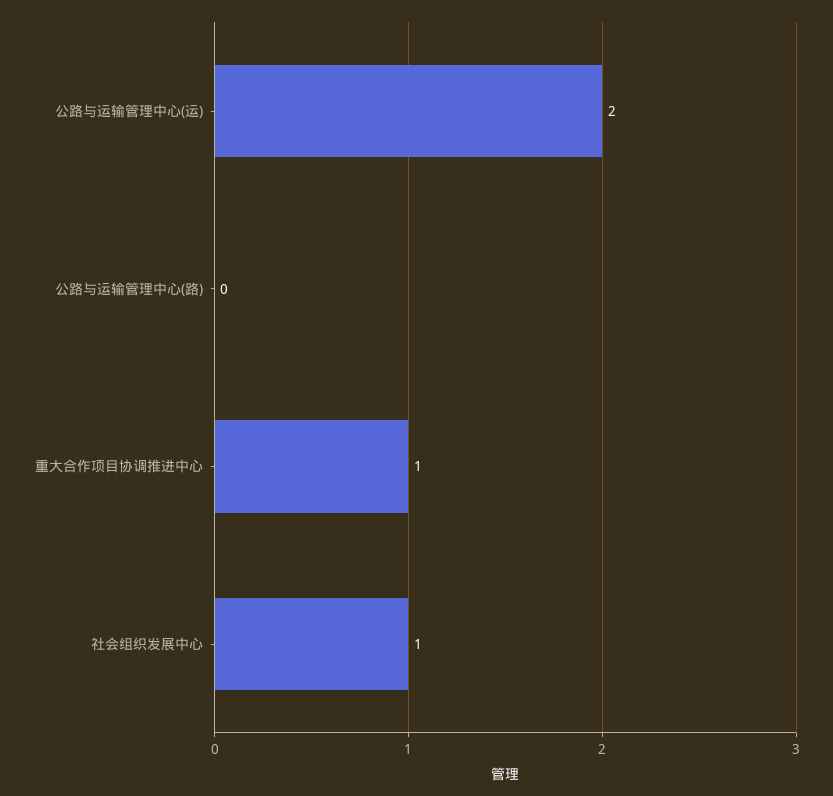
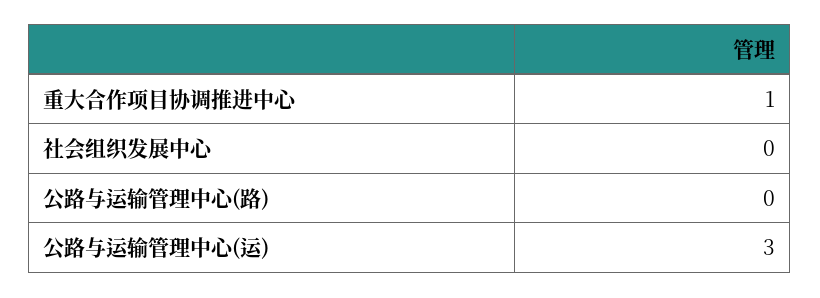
公路与运输管理中心(运): 2 -> 3
社会组织发展中心: 1 -> 0

